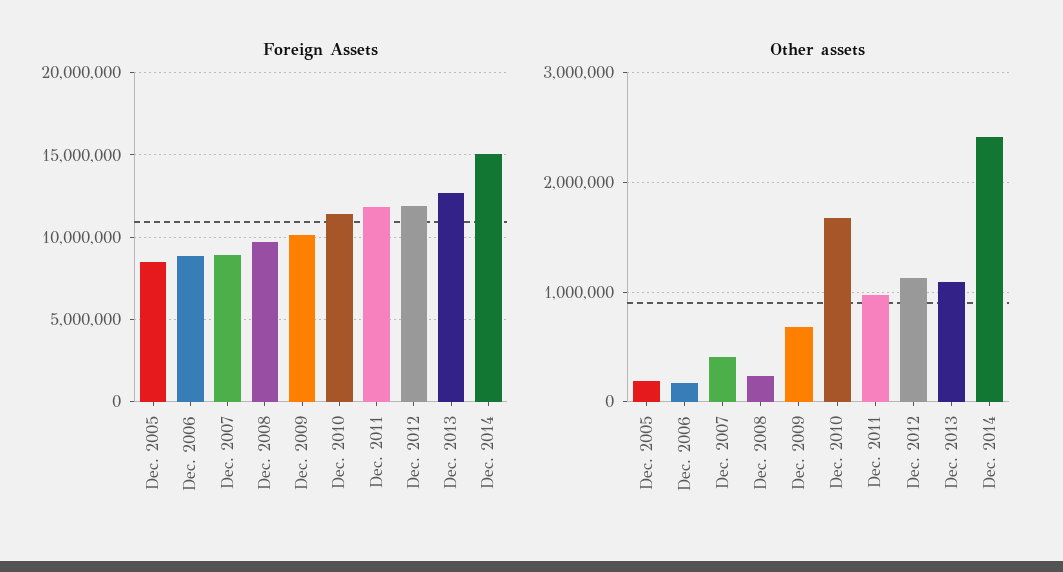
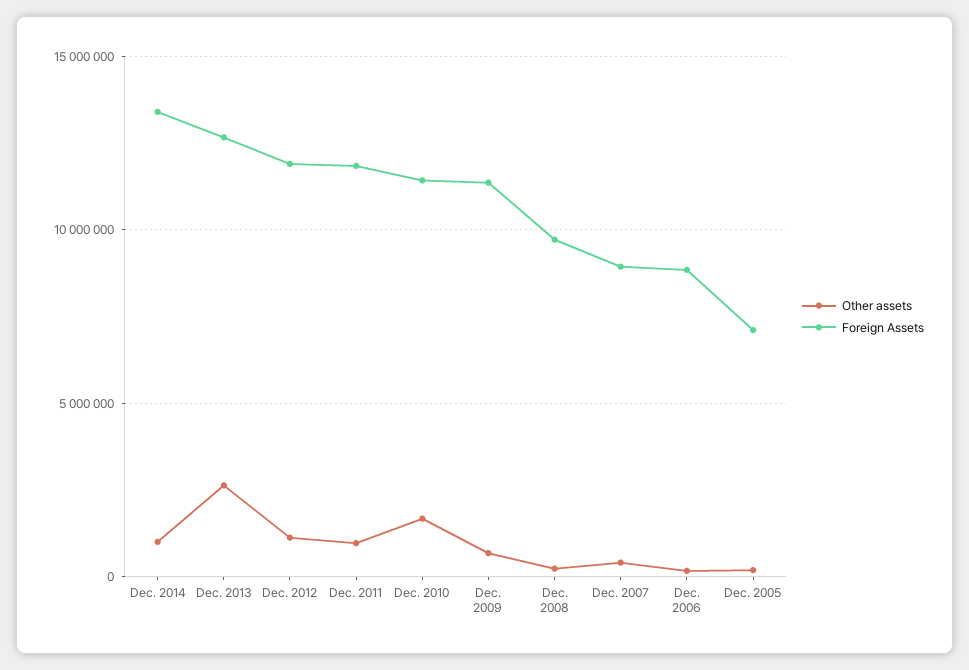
Foreign Assets, Dec. 2005: 8500000 -> 7000000
Foreign Assets, Dec. 2009: 10000000 -> 11500000
Foreign Assets, Dec. 2014: 15000000 -> 13500000
Other assets, Dec. 2013: 1100000 -> 2500000
Other assets, Dec. 2014: 2400000 -> 1000000

